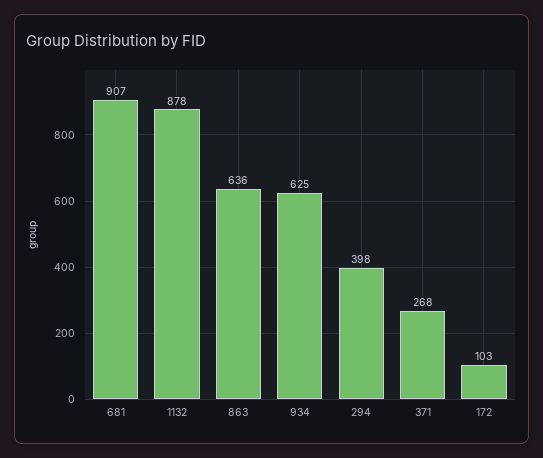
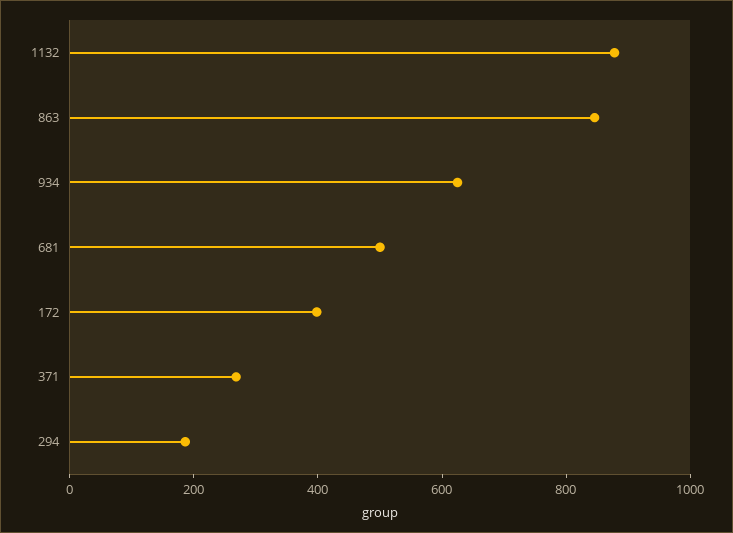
681: 907 -> 500
863: 636 -> 850
294: 398 -> 200
172: 103 -> 400

